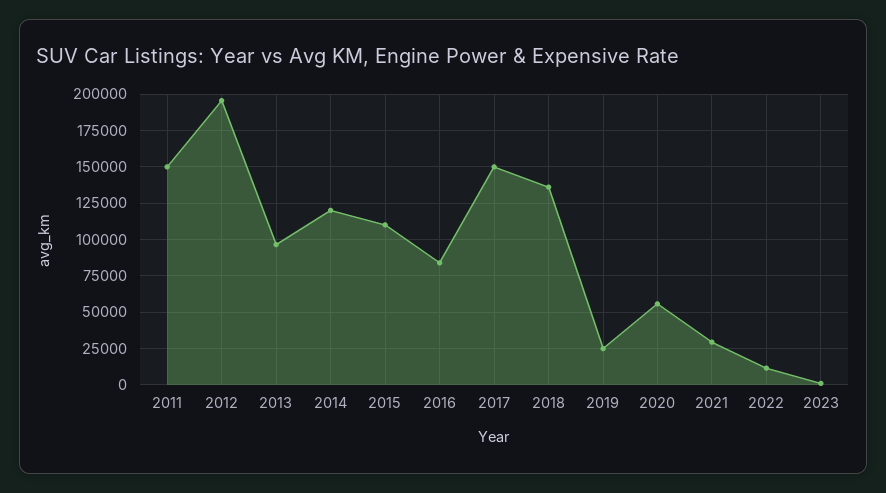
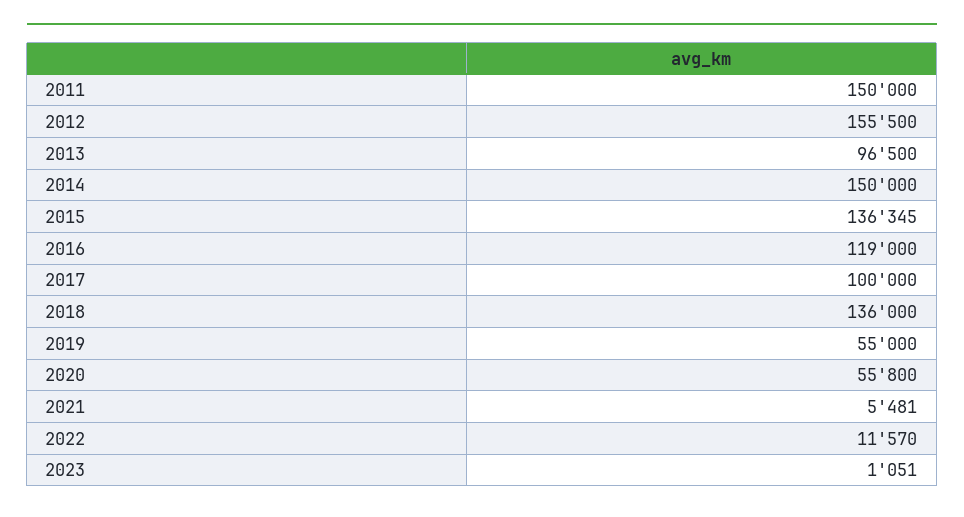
2012: 195000 -> 155500
2014: 120000 -> 150000
2015: 110000 -> 136345
2016: 85000 -> 119000
2017: 150000 -> 100000
2019: 25000 -> 55000
2021: 30000 -> 5481

